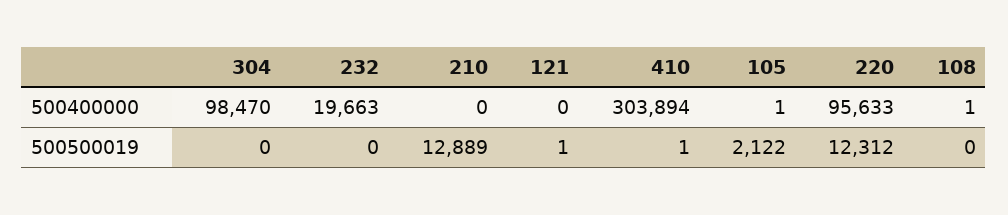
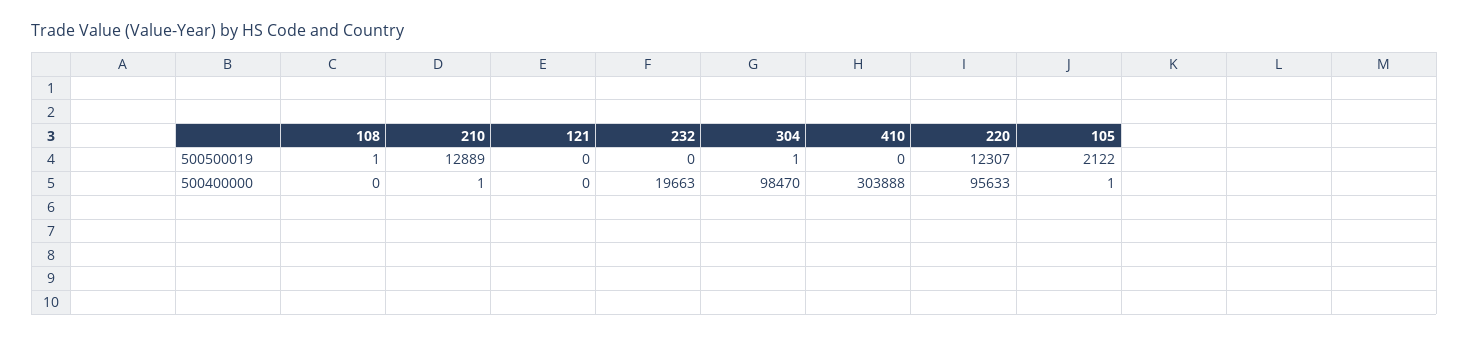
210, 500400000: 0 -> 1
410, 500400000: 303894 -> 303888
108, 500400000: 1 -> 0
304, 500500019: 0 -> 1
121, 500500019: 1 -> 0
410, 500500019: 1 -> 0
220, 500500019: 12312 -> 12307
108, 500500019: 0 -> 1

